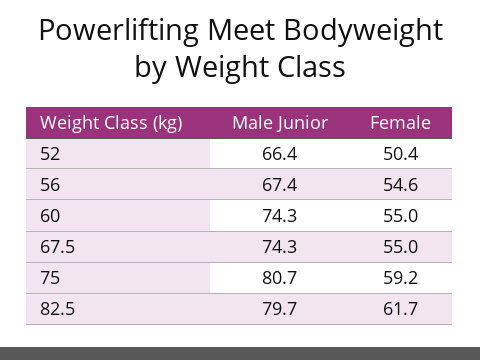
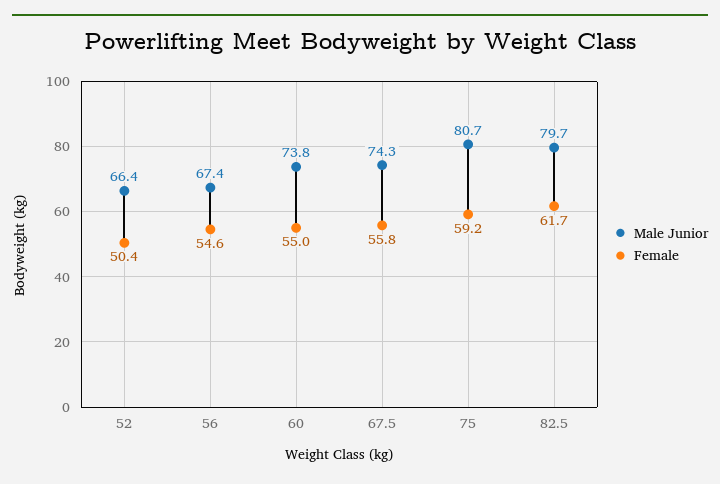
Male Junior, 60: 74.3 -> 73.8
Female, 67.5: 55 -> 55.8

